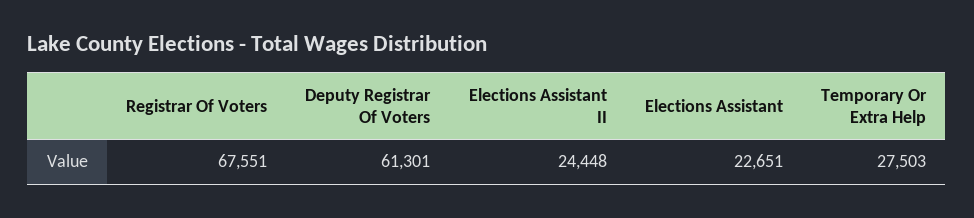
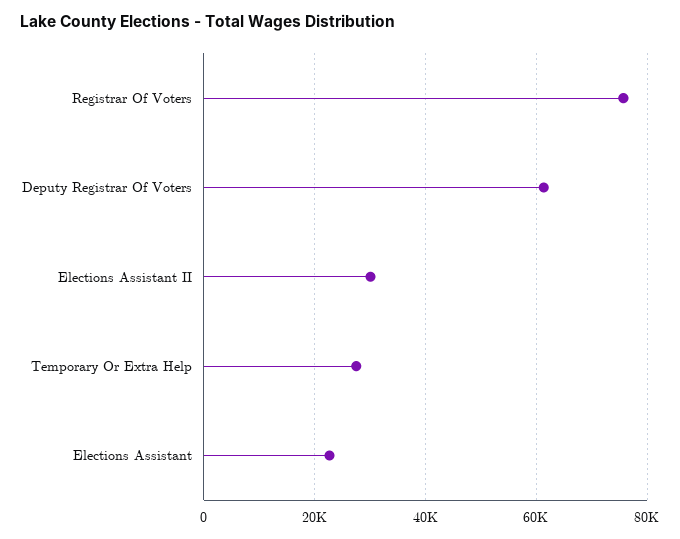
Registrar Of Voters: 67551 -> 76000
Elections Assistant II: 24448 -> 30000

